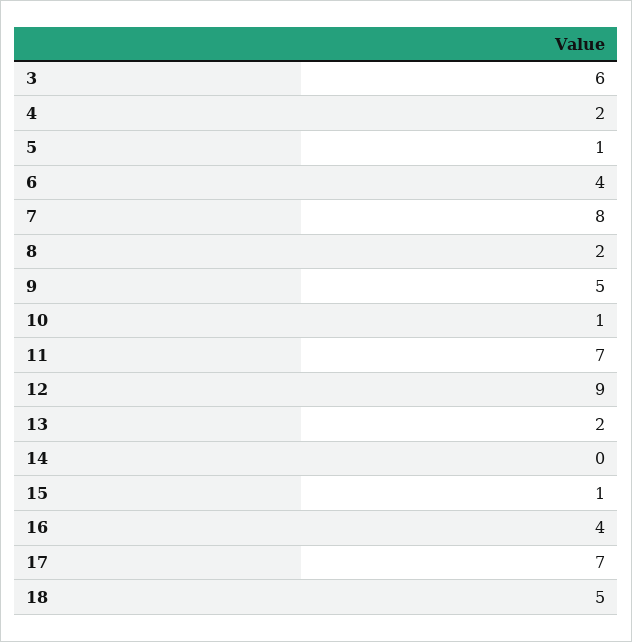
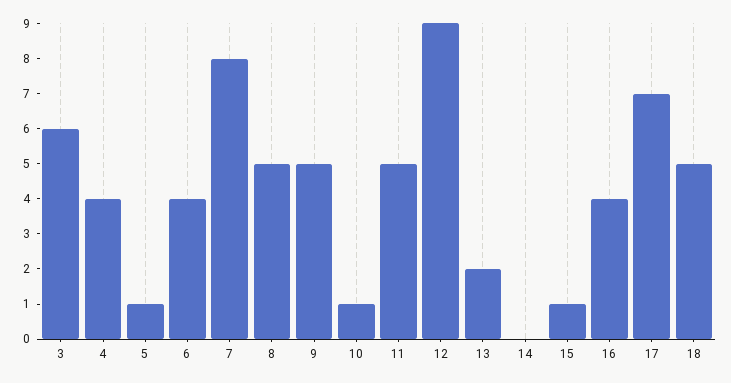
4: 2 -> 4
8: 2 -> 5
11: 7 -> 5

